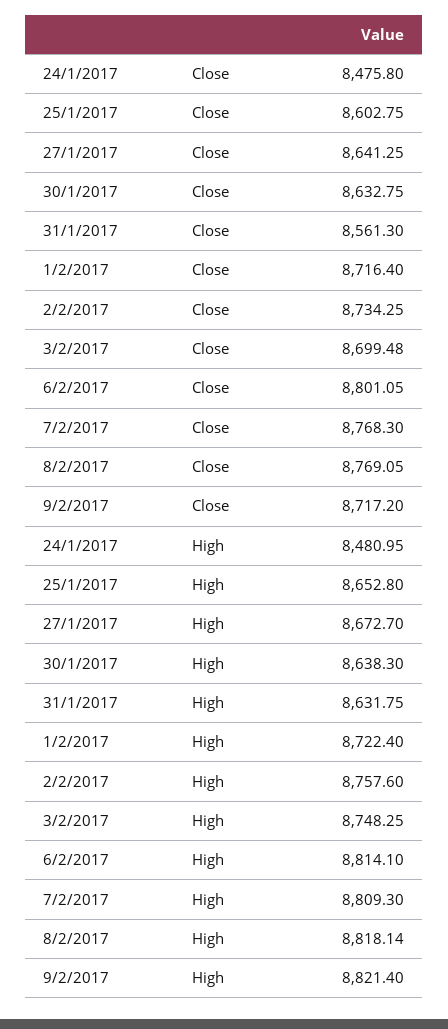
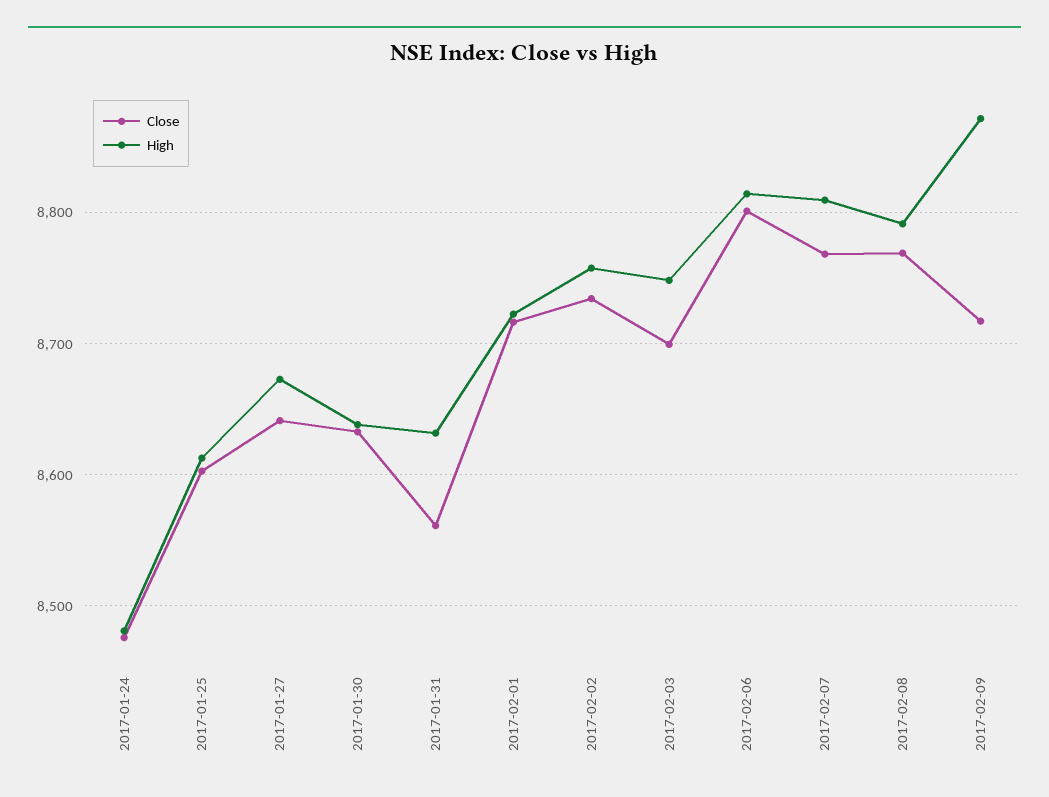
High, 25/1/2017: 8652.8 -> 8610
High, 8/2/2017: 8818.14 -> 8790
High, 9/2/2017: 8821.4 -> 8870

